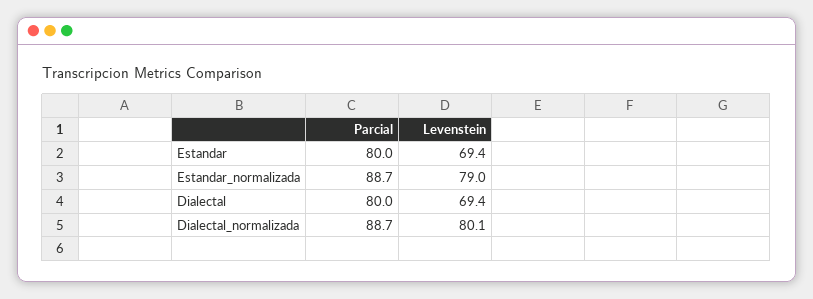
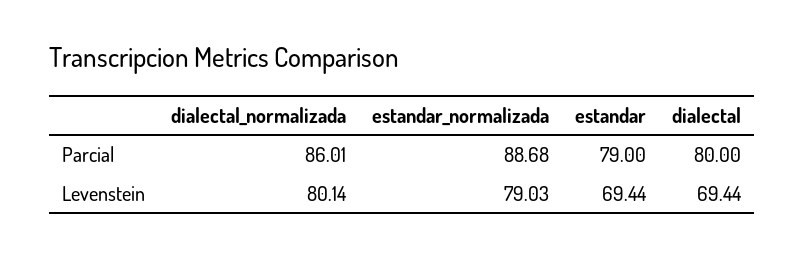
Parcial, Estandar: 80 -> 79
Parcial, Dialectal_normalizada: 88.7 -> 86.01

